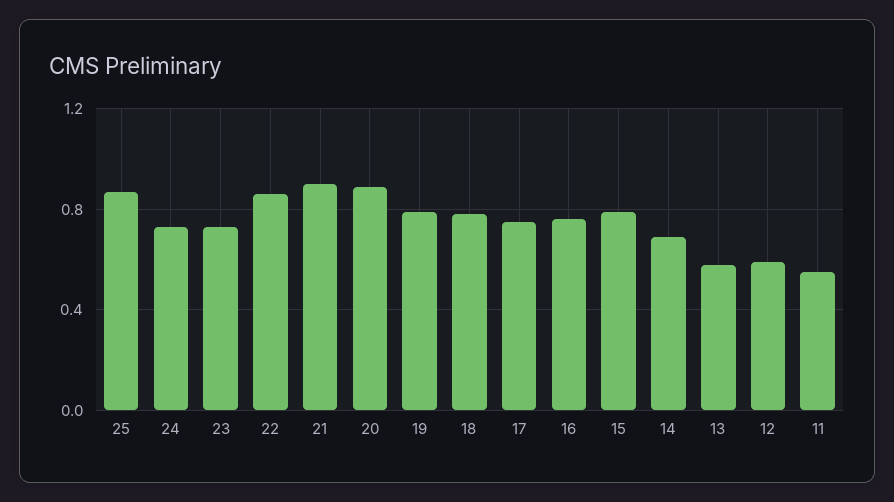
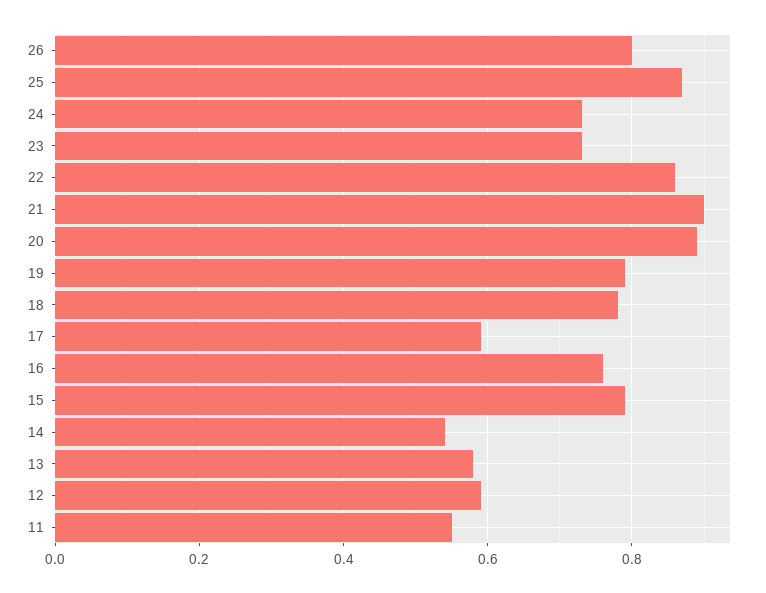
17: 0.75 -> 0.6
14: 0.7 -> 0.55
26: none -> 0.8

